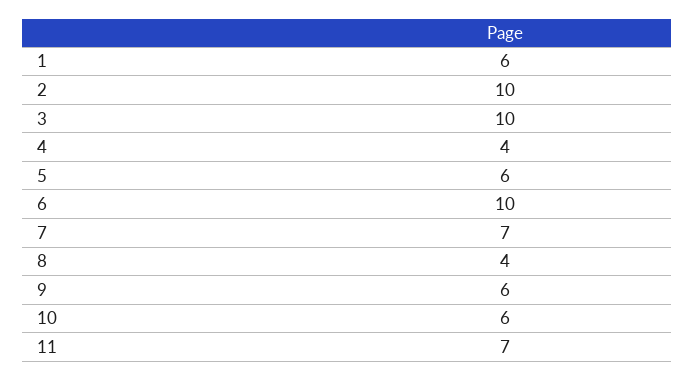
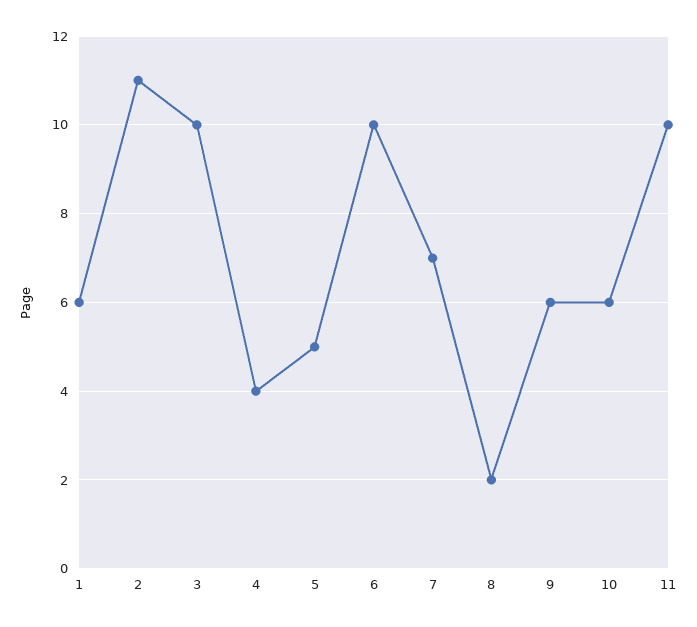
2: 10 -> 11
5: 6 -> 5
8: 4 -> 2
11: 7 -> 10

